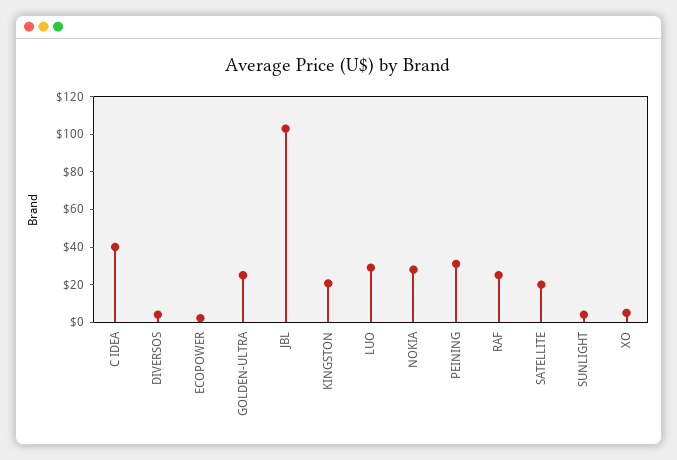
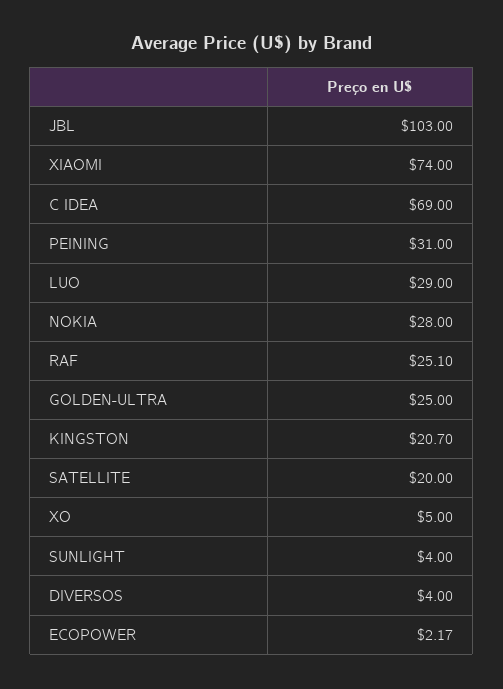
C IDEA: 40 -> 69
XIAOMI: none -> 74

